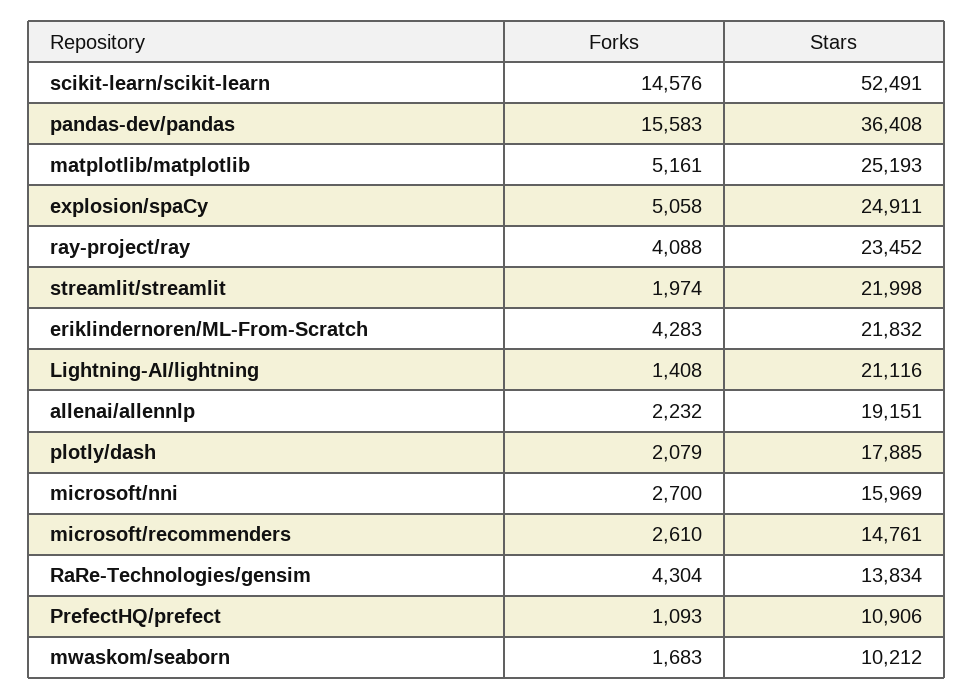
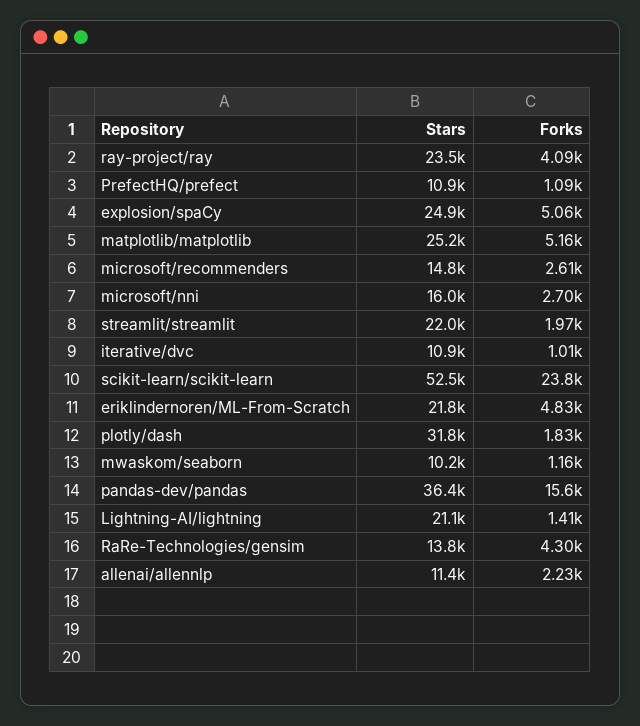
Forks, scikit-learn/scikit-learn: 14576 -> 23800
Forks, eriklindernoren/ML-From-Scratch: 4283 -> 4830
Stars, allenai/allennlp: 19151 -> 11400
Forks, plotly/dash: 2079 -> 1830
Stars, plotly/dash: 17885 -> 31800
Forks, mwaskom/seaborn: 1683 -> 1160
Stars, iterative/dvc: none -> 10900
Forks, iterative/dvc: none -> 1010

